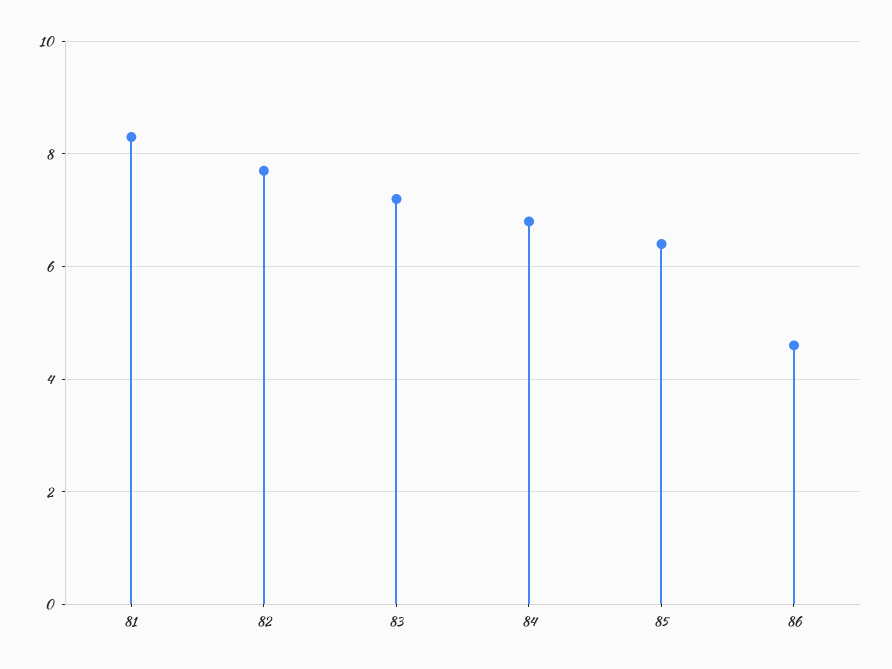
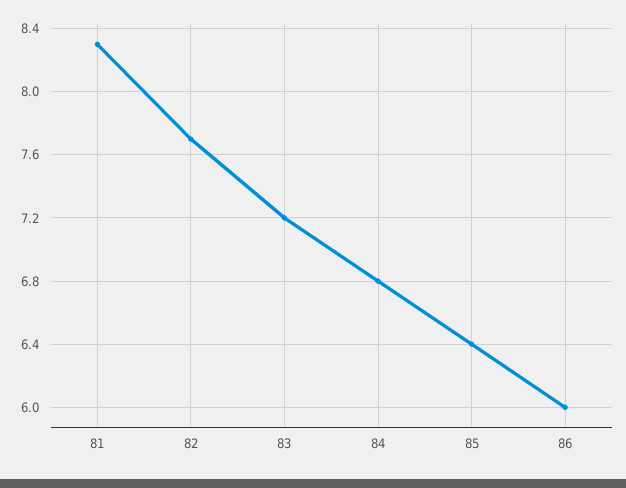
86: 4.5 -> 6

